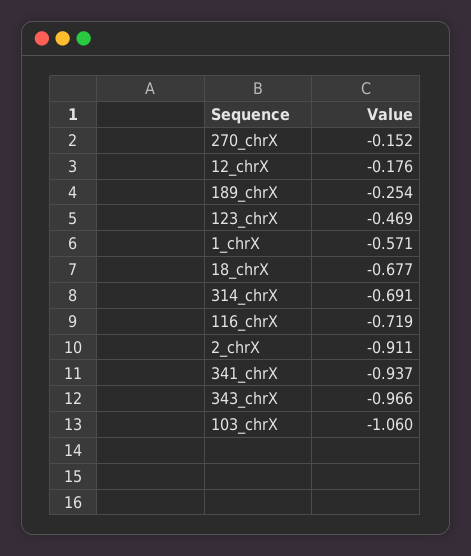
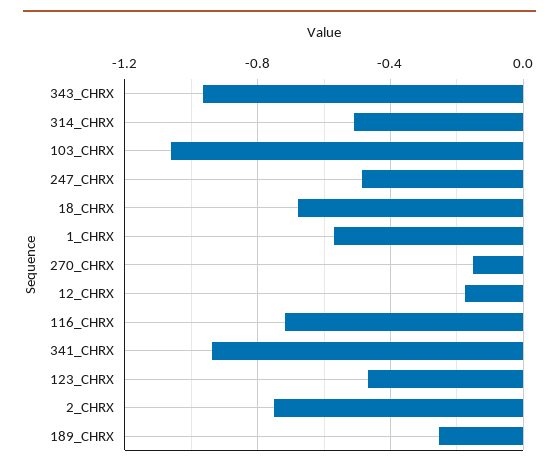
314_chrX: -0.691 -> -0.5
2_chrX: -0.911 -> -0.75
247_CHRX: none -> -0.5

